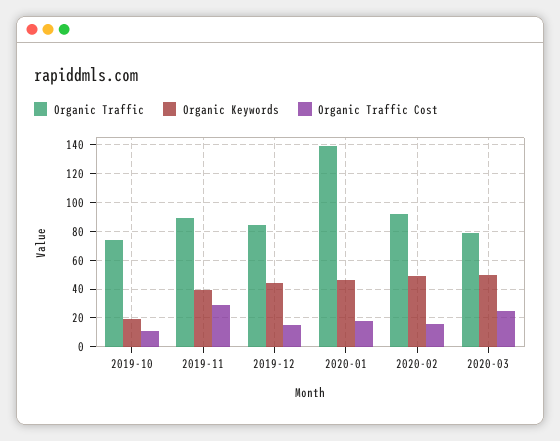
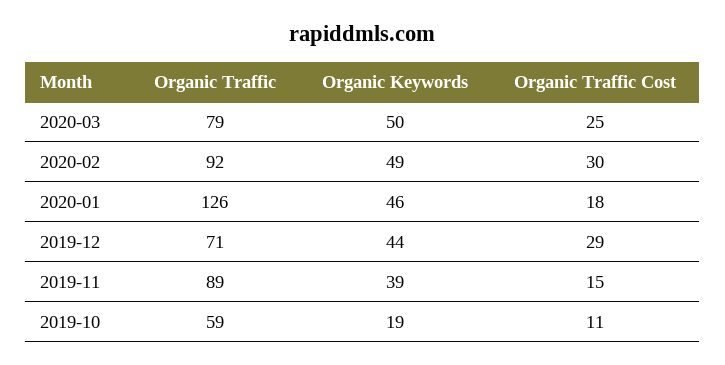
Organic Traffic, 2019-10: 75 -> 59
Organic Traffic Cost, 2019-11: 30 -> 15
Organic Traffic, 2019-12: 85 -> 71
Organic Traffic Cost, 2019-12: 15 -> 29
Organic Traffic, 2020-01: 140 -> 126
Organic Traffic Cost, 2020-02: 15 -> 30

